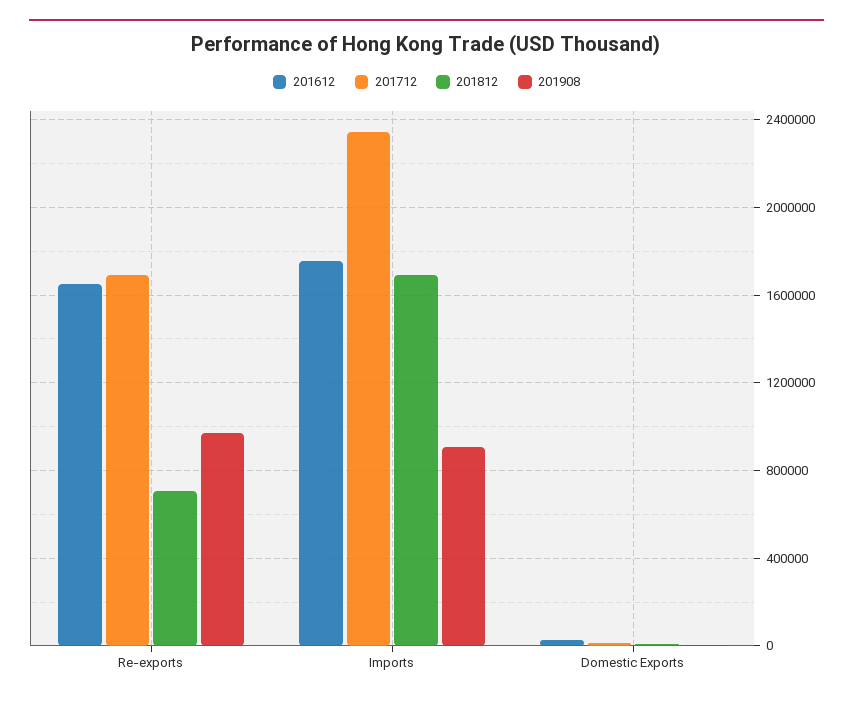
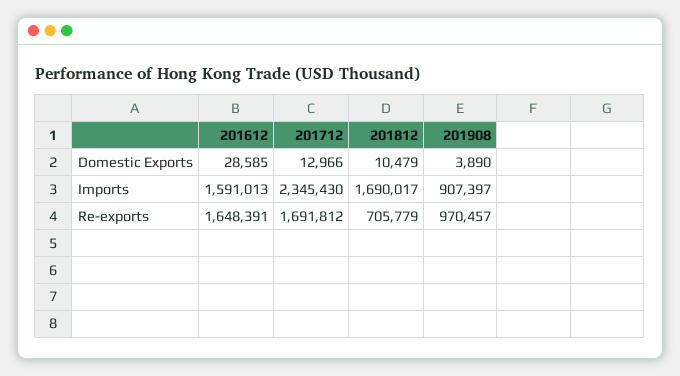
201612, Imports: 1750000 -> 1591013

